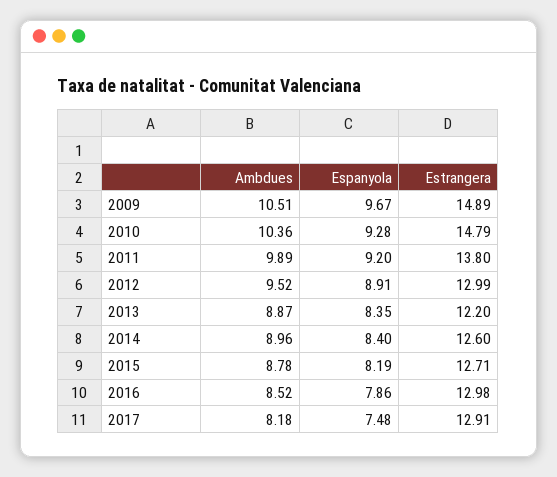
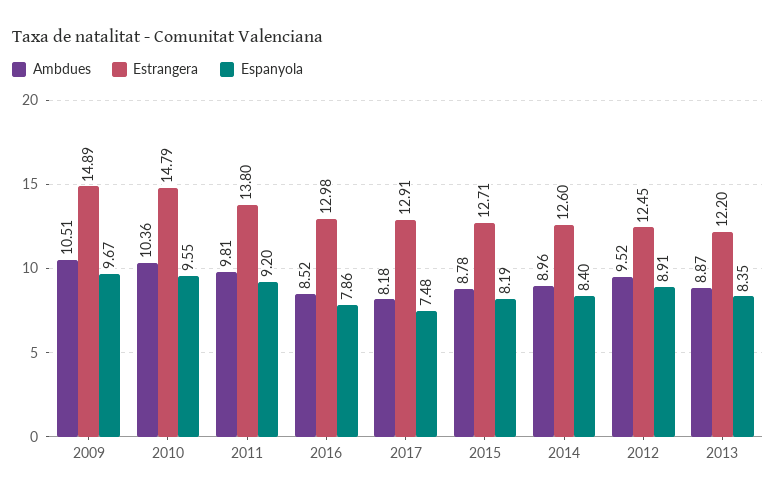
Espanyola, 2010: 9.28 -> 9.55
Ambdues, 2011: 9.89 -> 9.81
Estrangera, 2012: 12.99 -> 12.45

